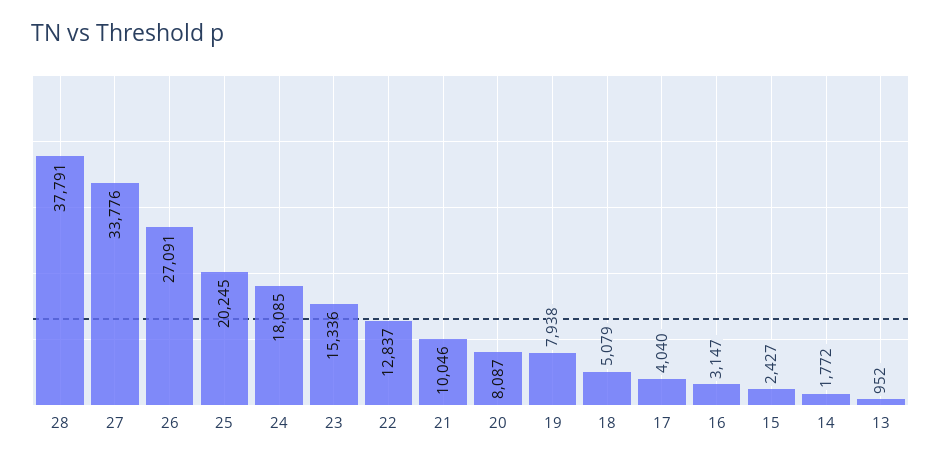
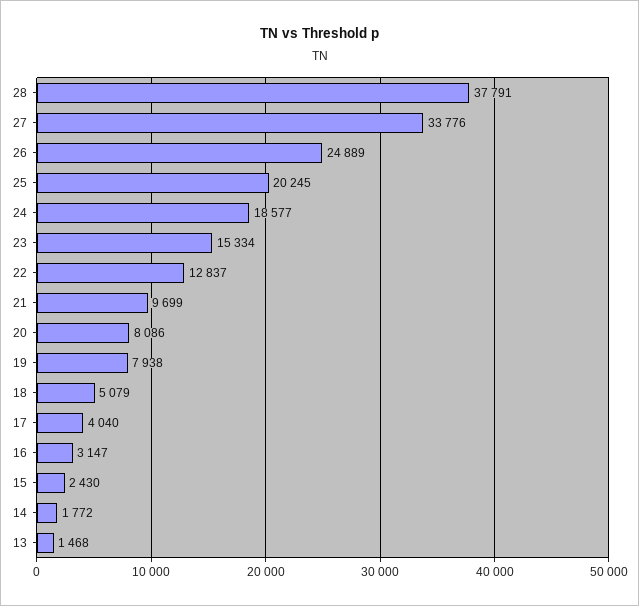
26: 27091 -> 24889
24: 18085 -> 18577
23: 15336 -> 15334
21: 10046 -> 9699
20: 8087 -> 8086
15: 2427 -> 2430
13: 952 -> 1468

